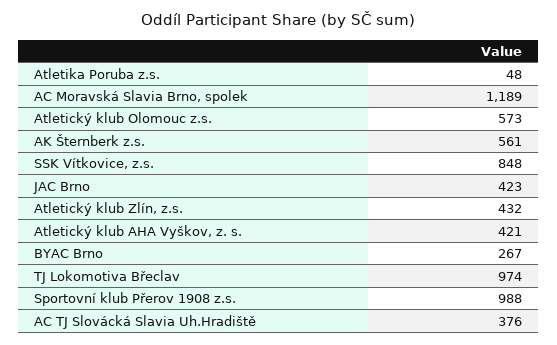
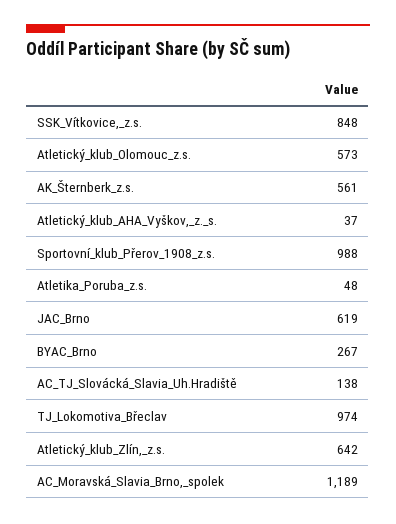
JAC Brno: 423 -> 619
Atletický klub Zlín, z.s.: 432 -> 642
Atletický klub AHA Vyškov, z. s.: 421 -> 37
AC TJ Slovácká Slavia Uh.Hradiště: 376 -> 138

